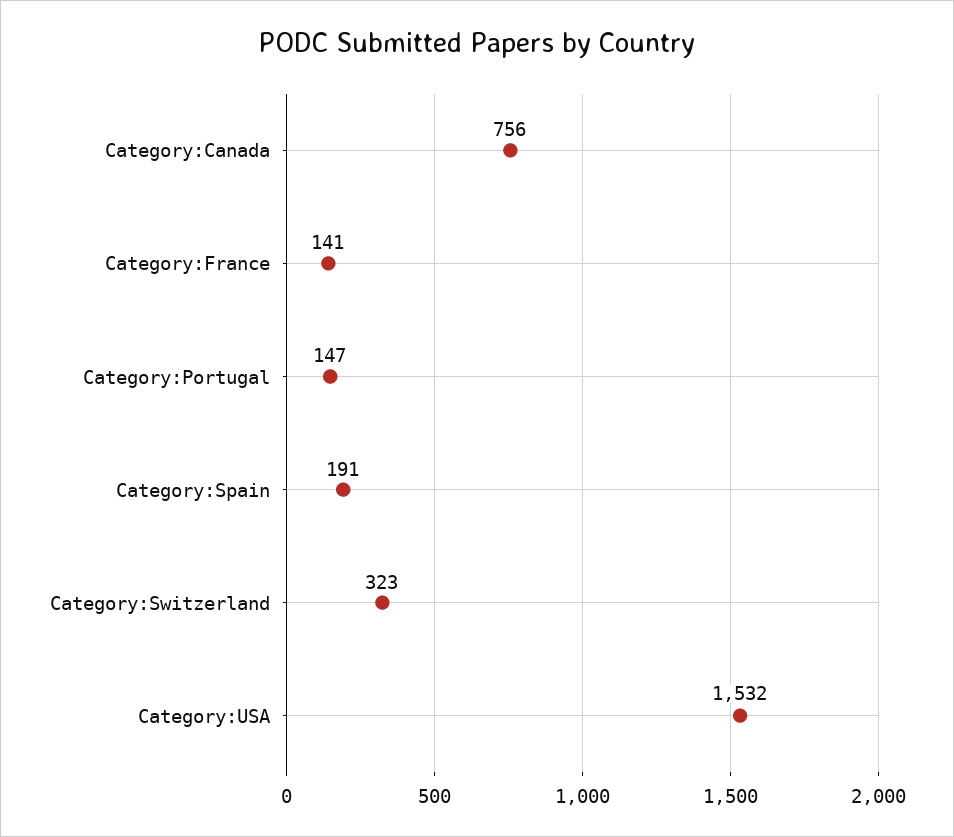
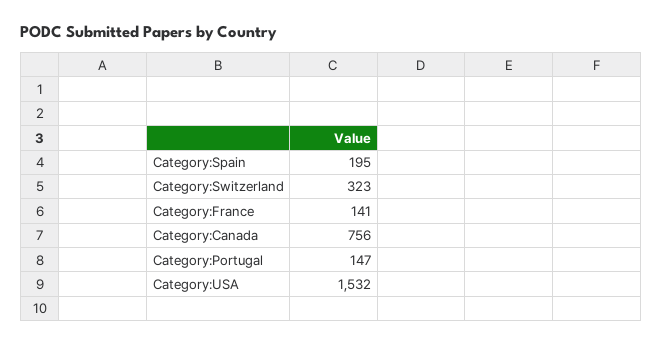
Category:Spain: 191 -> 195

